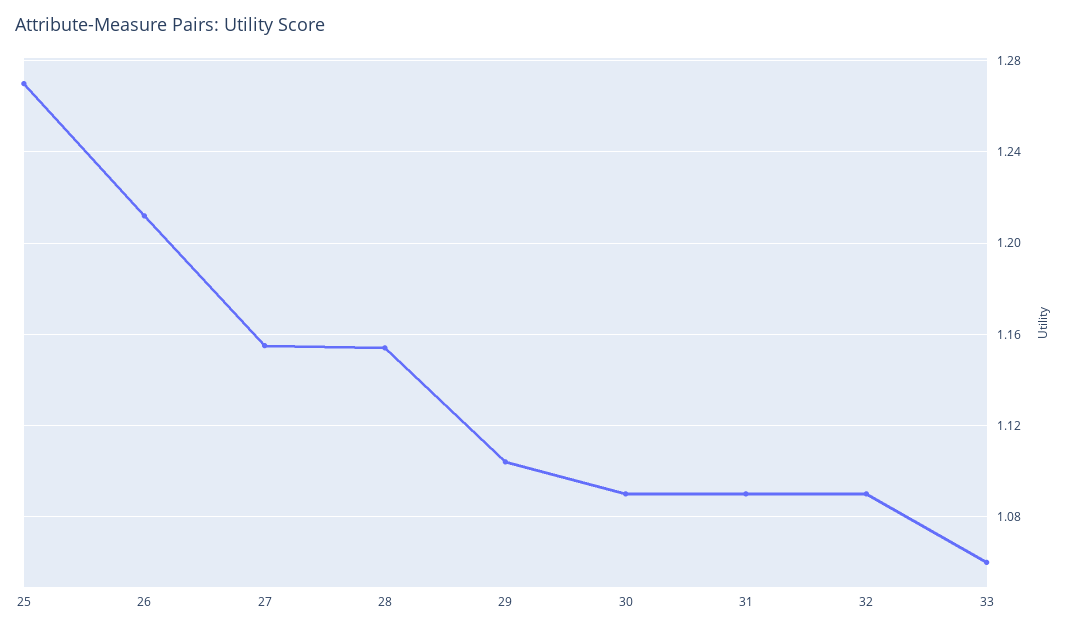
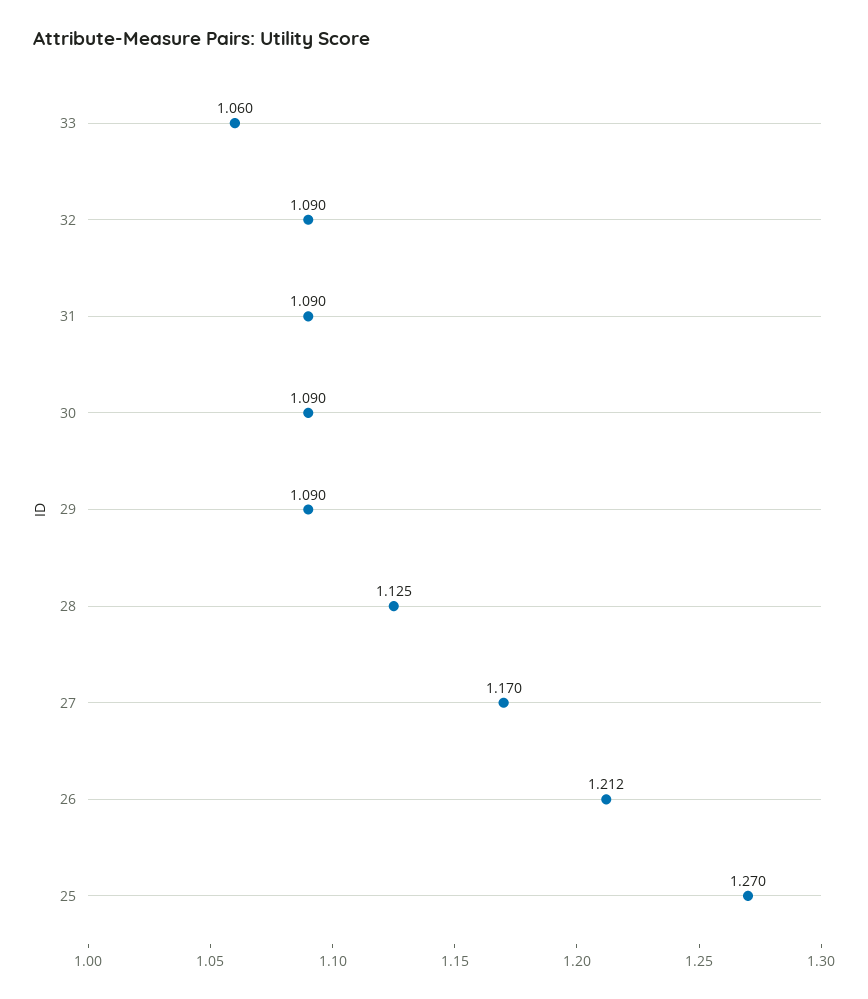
27: 1.155 -> 1.17
28: 1.155 -> 1.125
29: 1.105 -> 1.09

